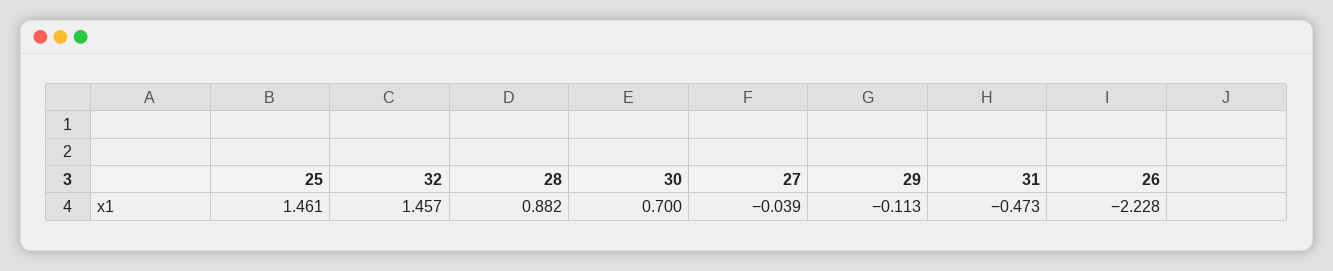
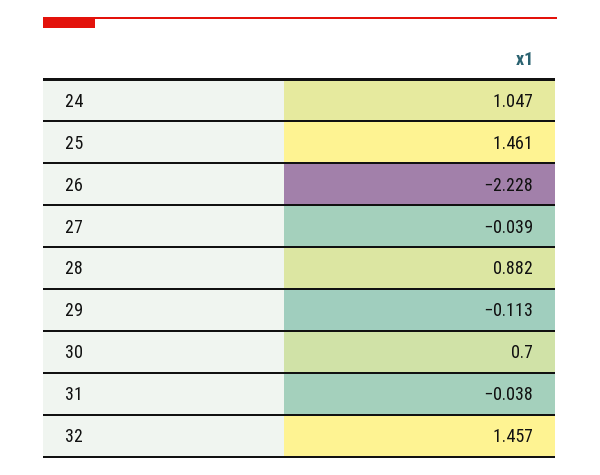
31: -0.473 -> -0.038
24: none -> 1.047

